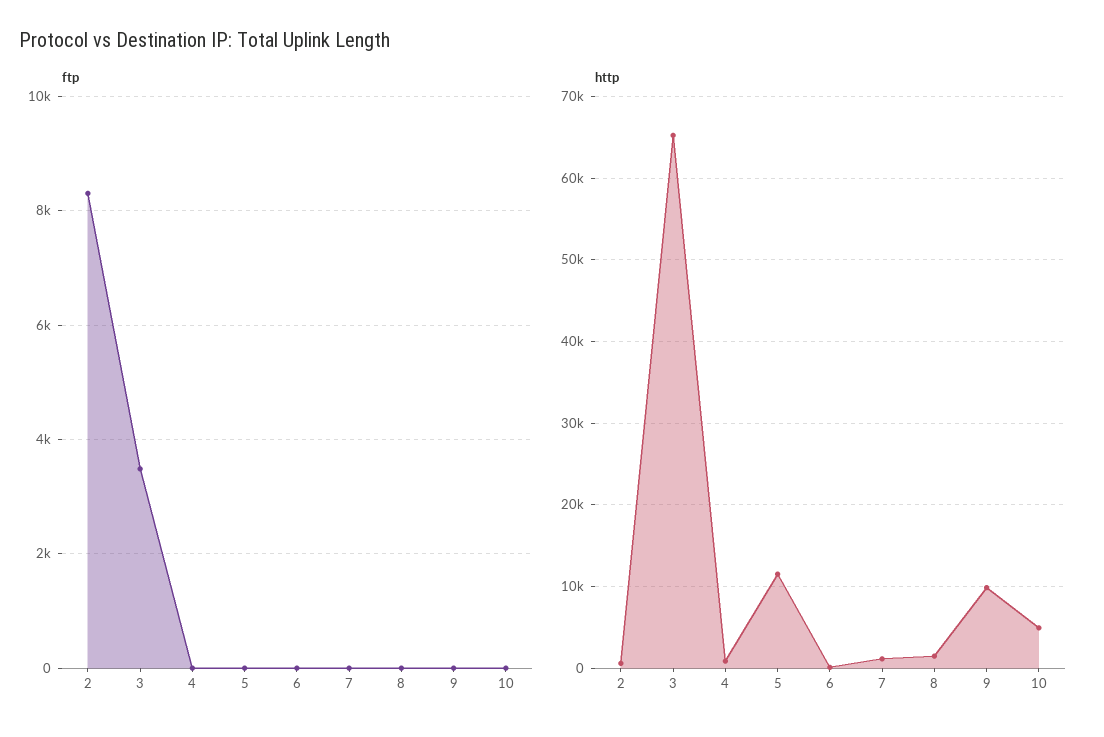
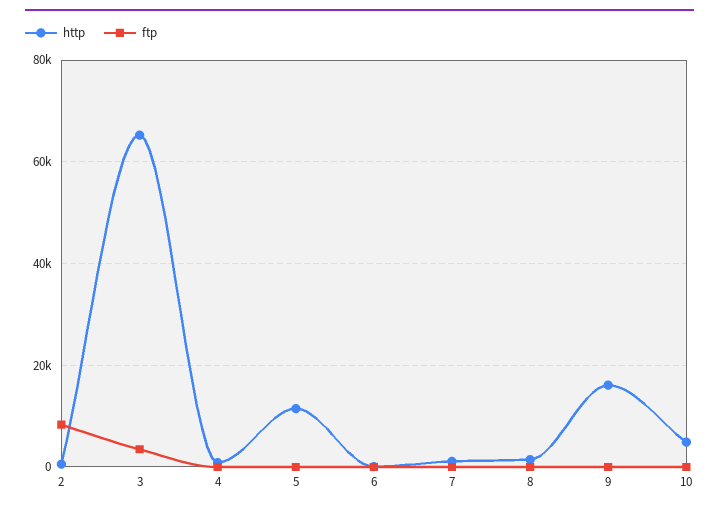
http, 9: 10000 -> 16000

